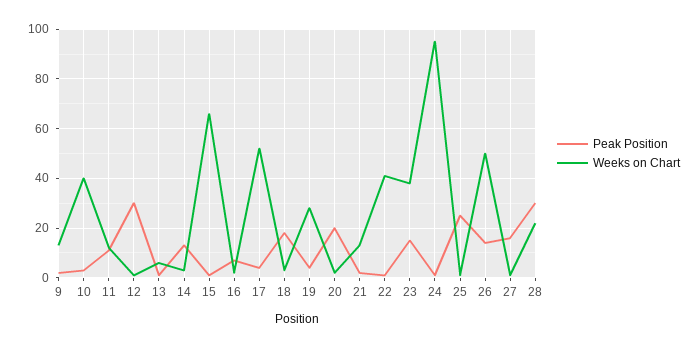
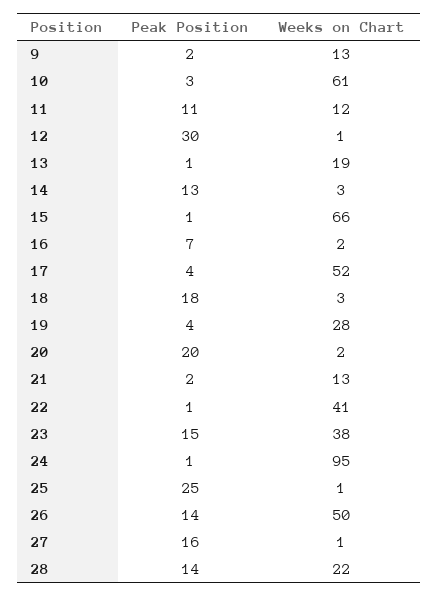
Weeks on Chart, 10: 40 -> 61
Weeks on Chart, 13: 5 -> 19
Peak Position, 28: 30 -> 14

